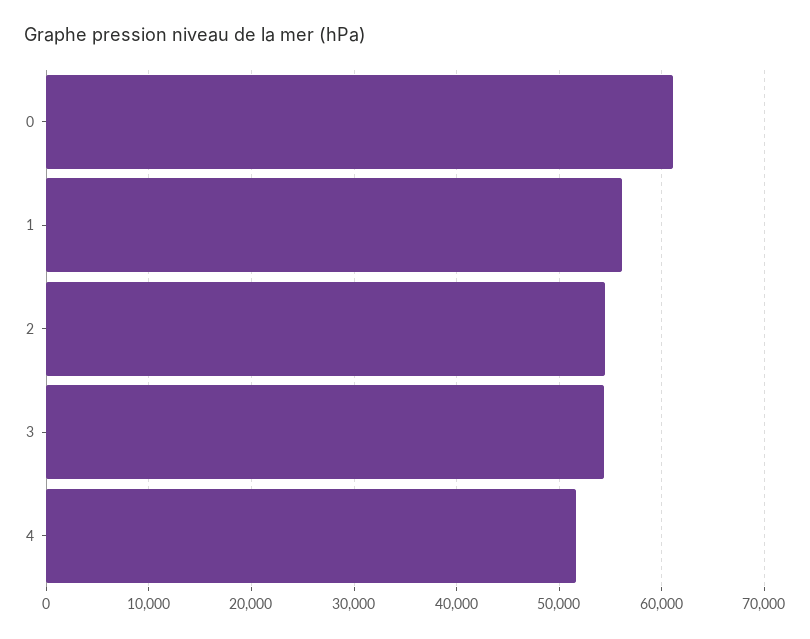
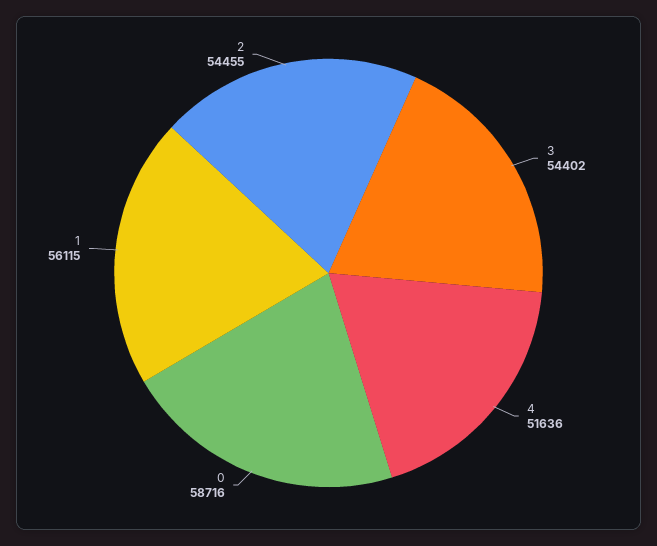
0: 61000 -> 58716

